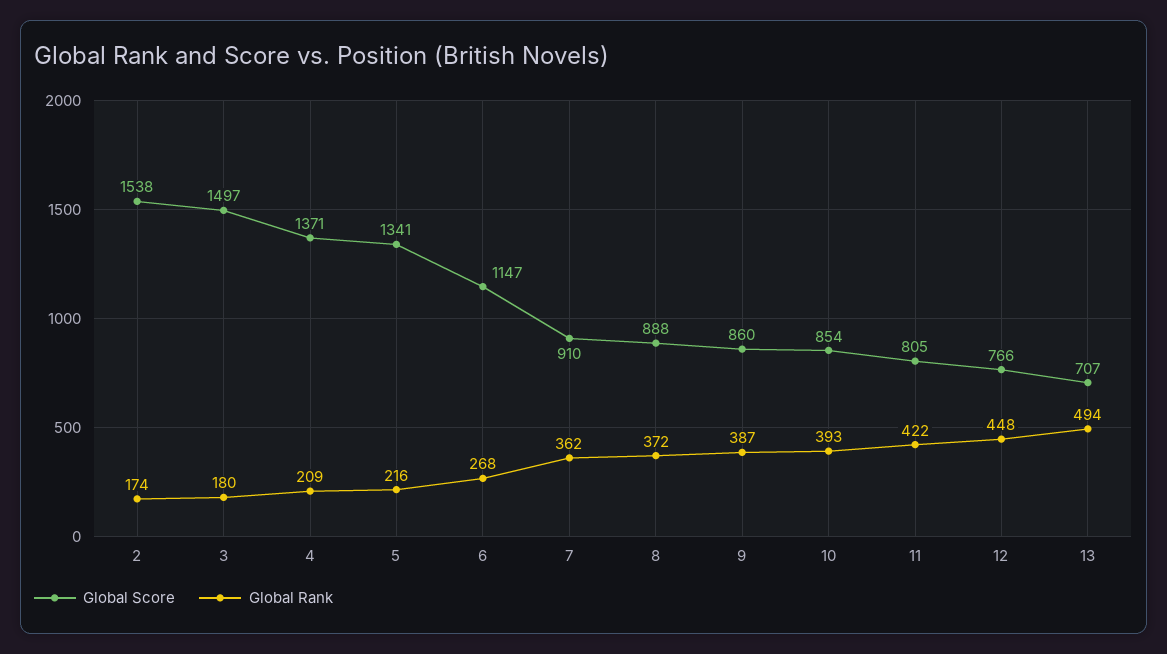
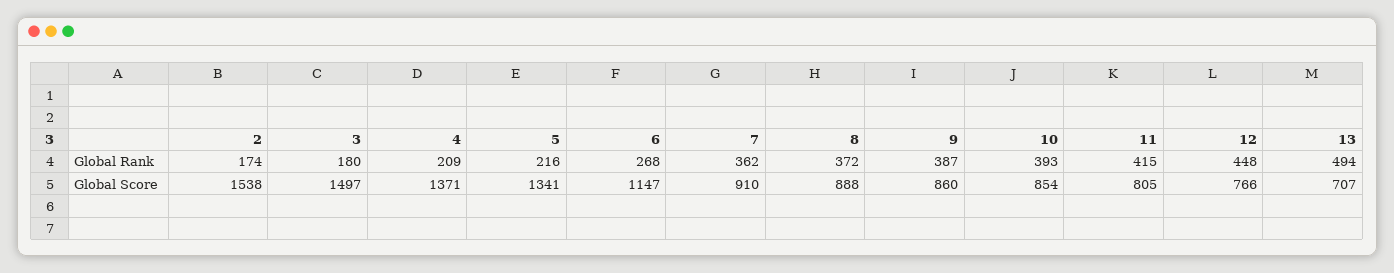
Global Rank, 11: 422 -> 415

